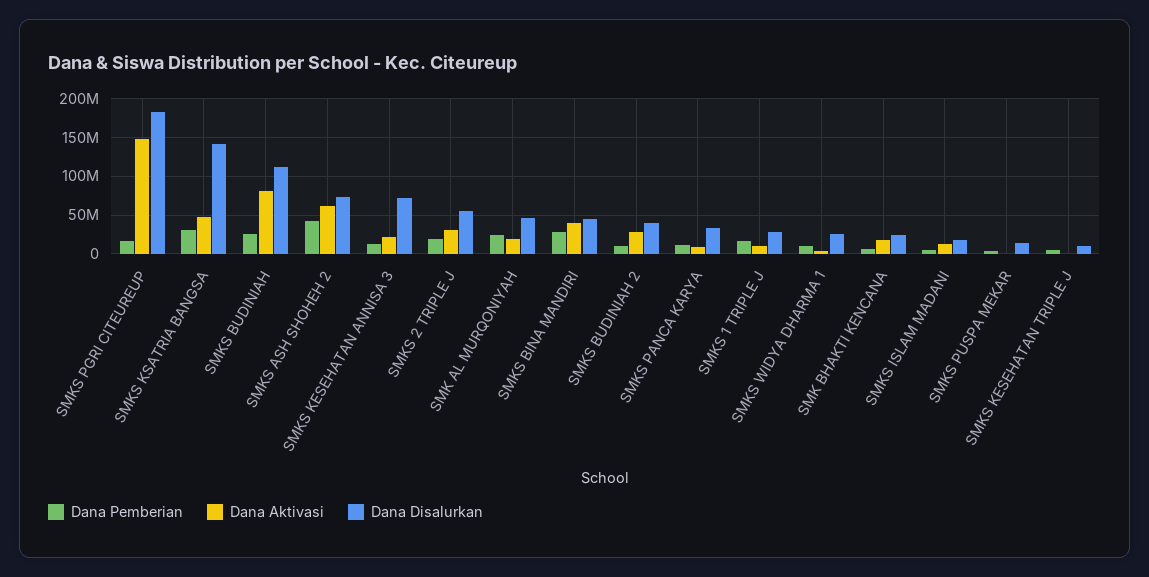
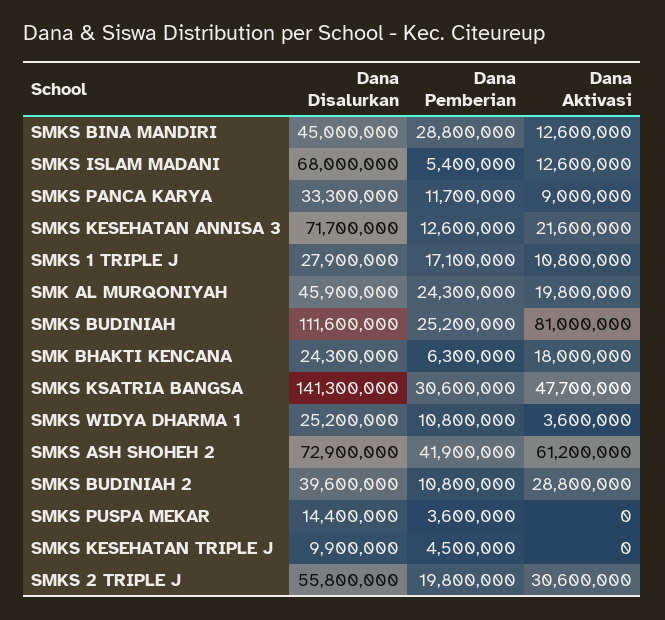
Dana Pemberian, SMKS PGRI CITEUREUP: 20000000 -> none
Dana Aktivasi, SMKS PGRI CITEUREUP: 150000000 -> none
Dana Disalurkan, SMKS PGRI CITEUREUP: 180000000 -> none
Dana Aktivasi, SMKS BINA MANDIRI: 40000000 -> 12600000
Dana Disalurkan, SMKS ISLAM MADANI: 20000000 -> 68000000

